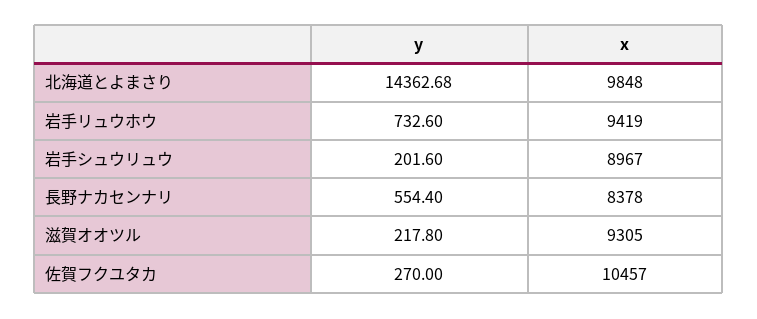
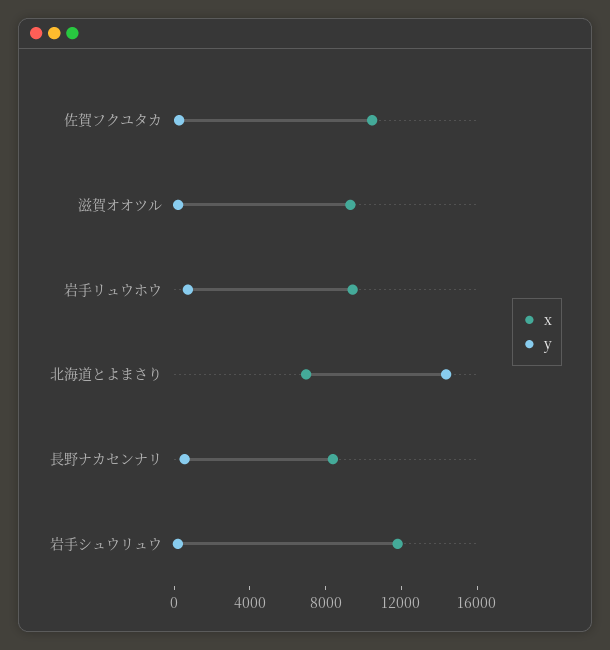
x, 北海道とよまさり: 9848 -> 7000
x, 岩手シュウリュウ: 8967 -> 12000

